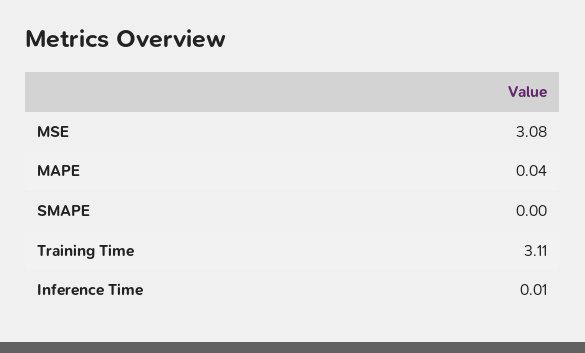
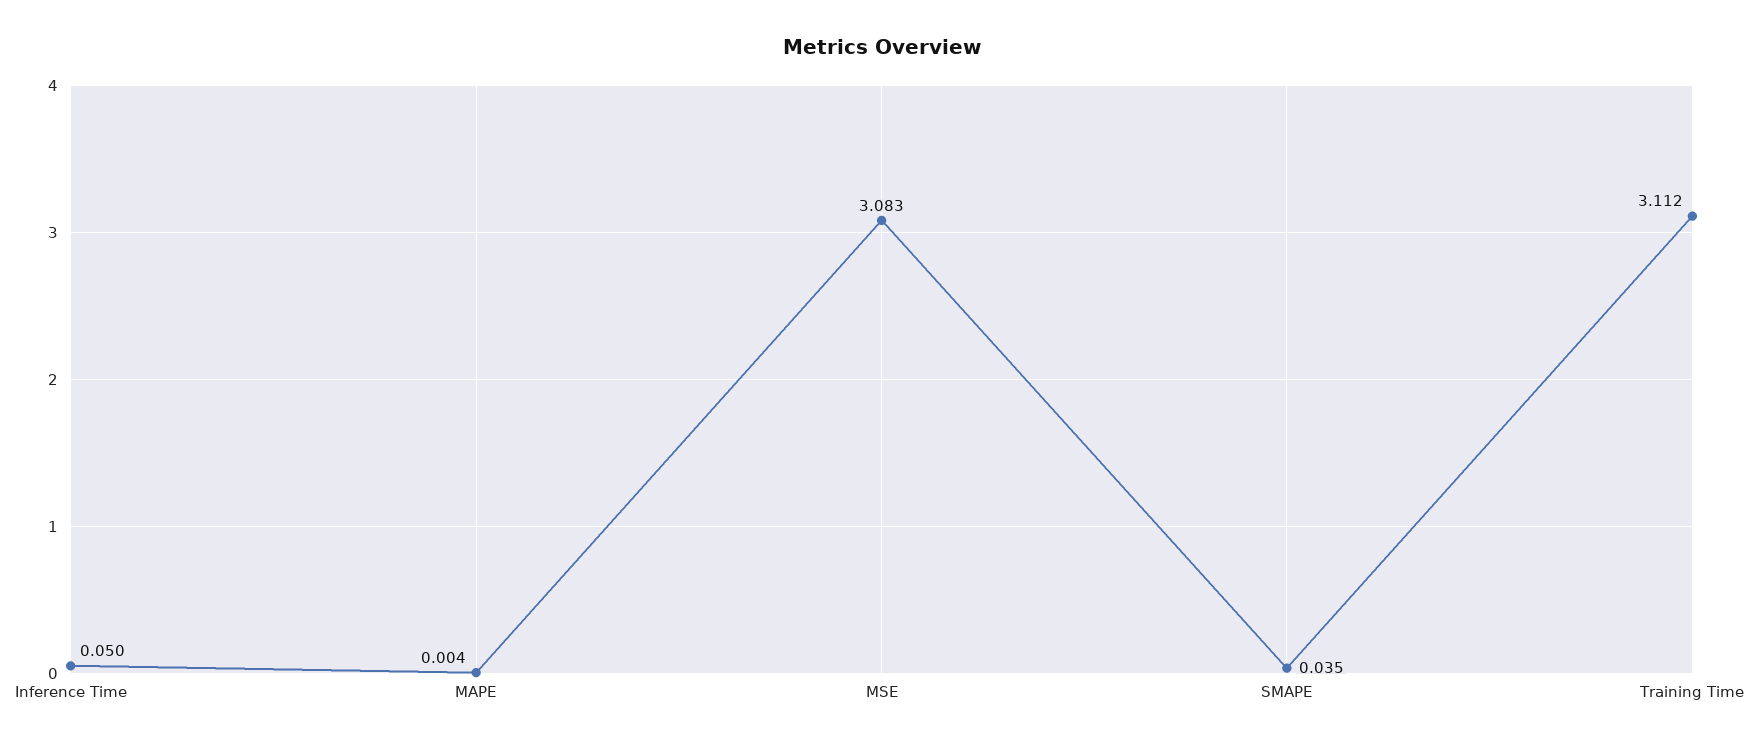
MAPE: 0.04 -> 0.004
SMAPE: 0 -> 0.035
Inference Time: 0.01 -> 0.05

